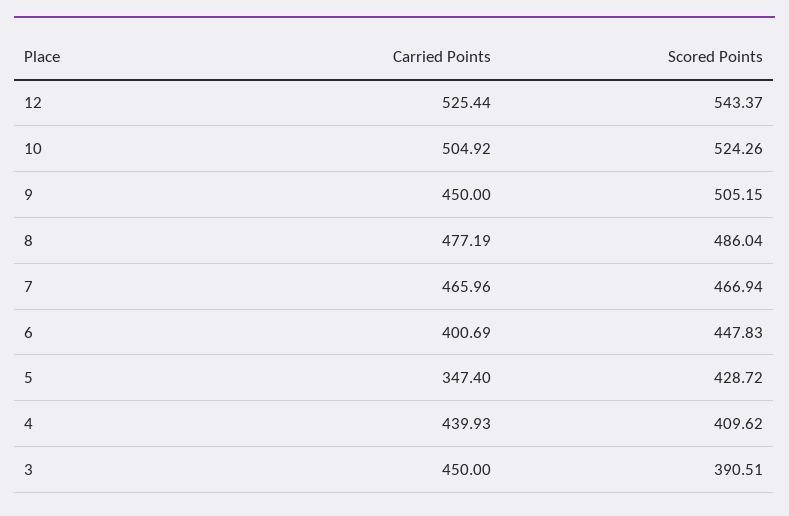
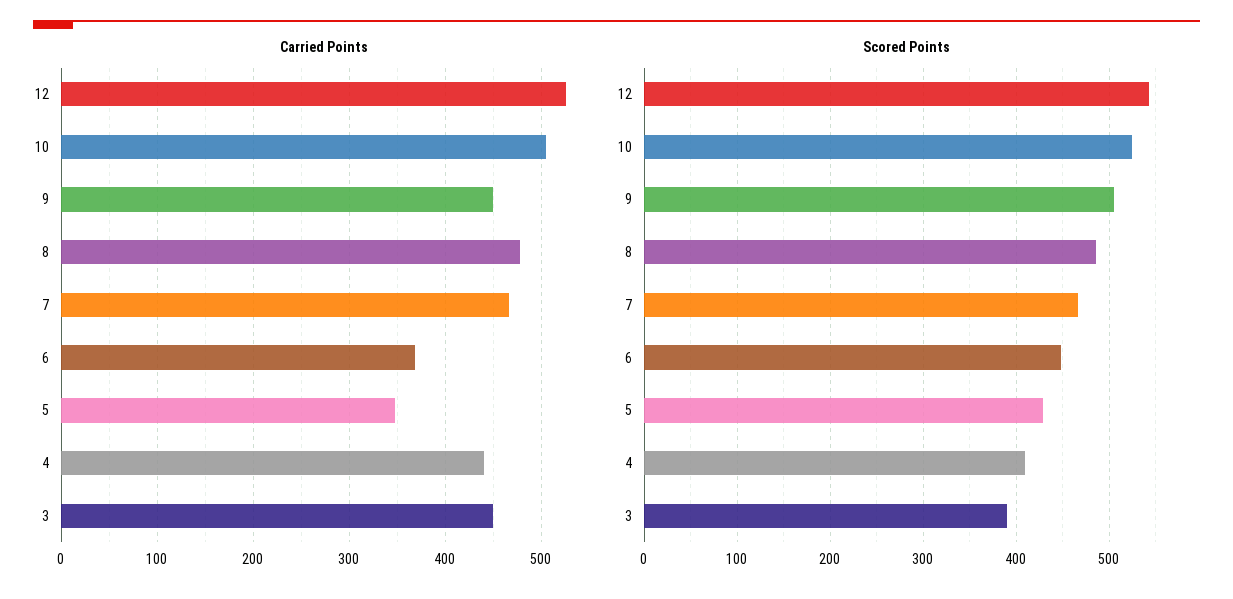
Carried Points, 6: 400.69 -> 370

